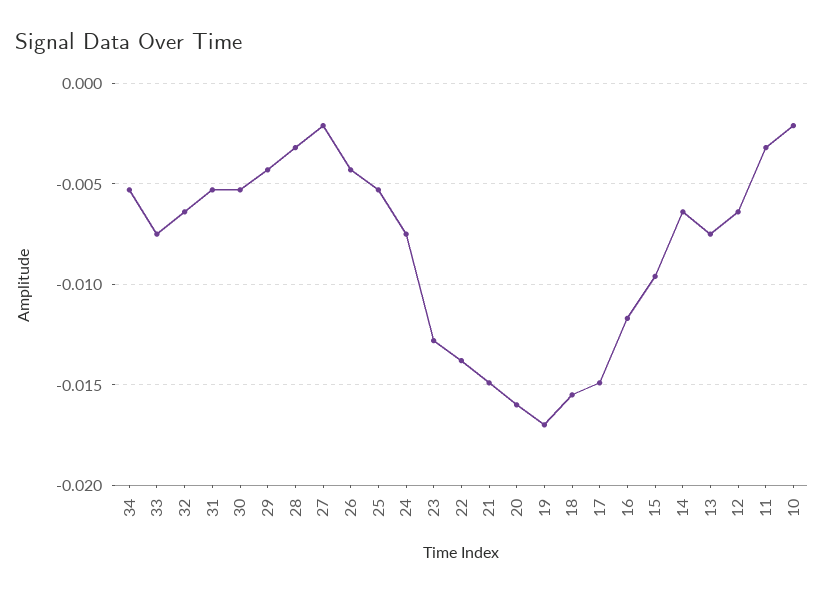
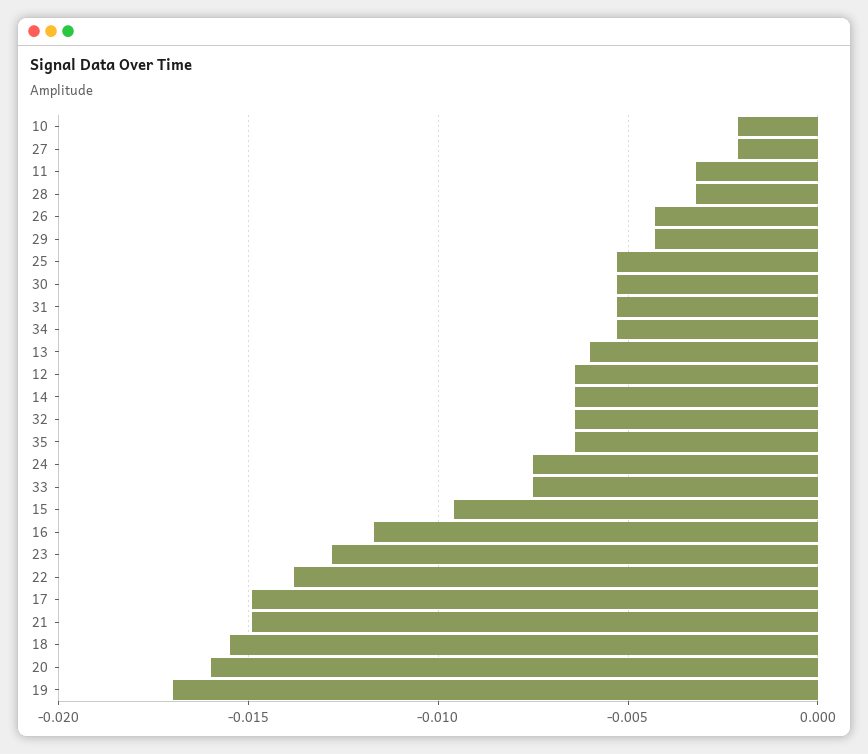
13: -0.0075 -> -0.006
35: none -> -0.0065

